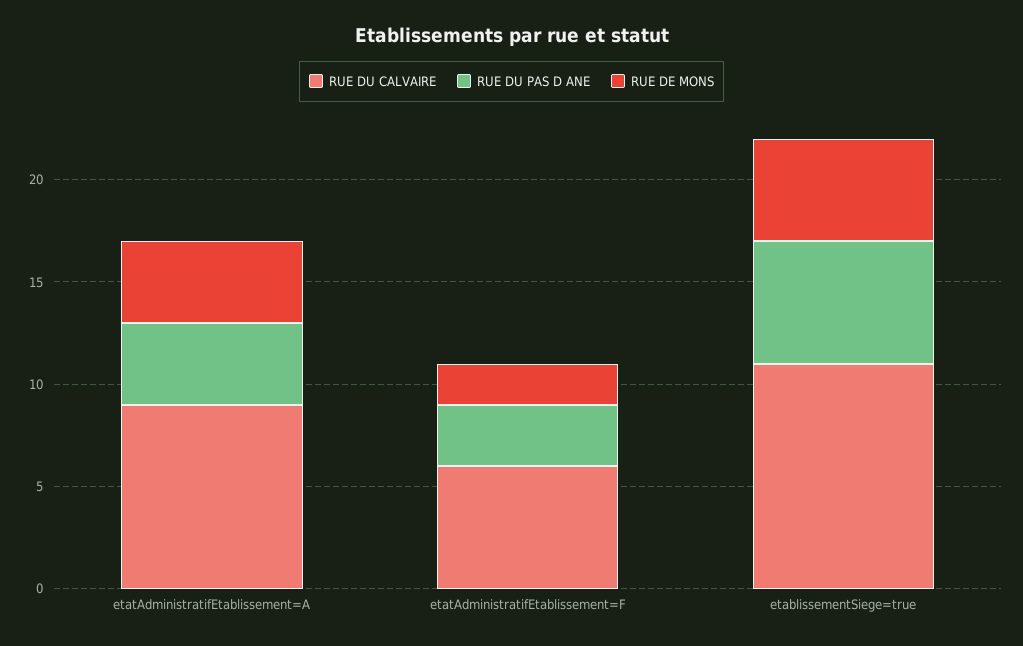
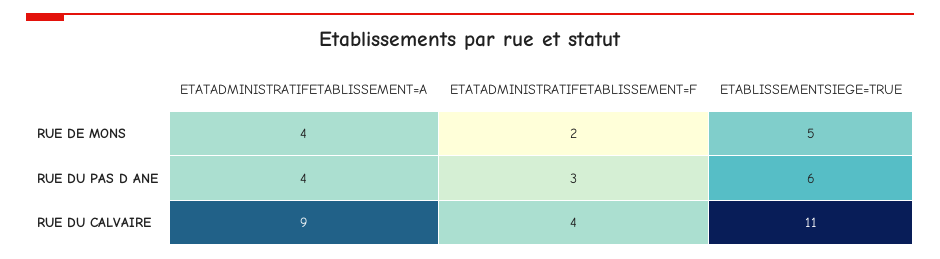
RUE DU CALVAIRE, etatAdministratifEtablissement=F: 6 -> 4

